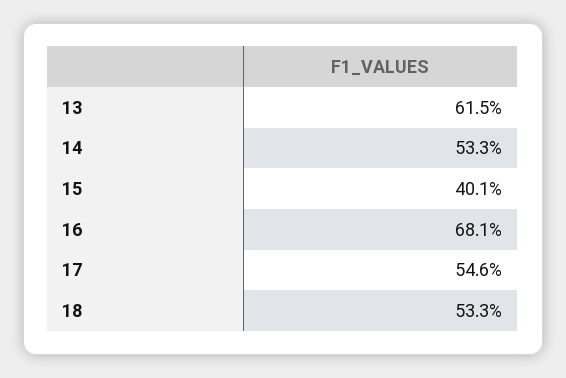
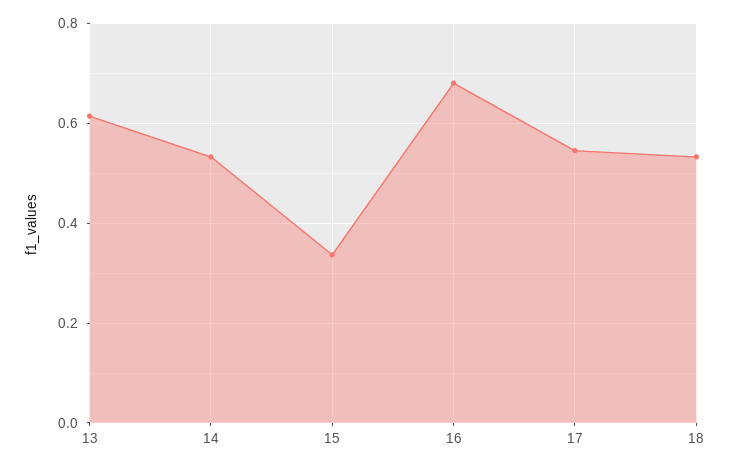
15: 0.401 -> 0.34

